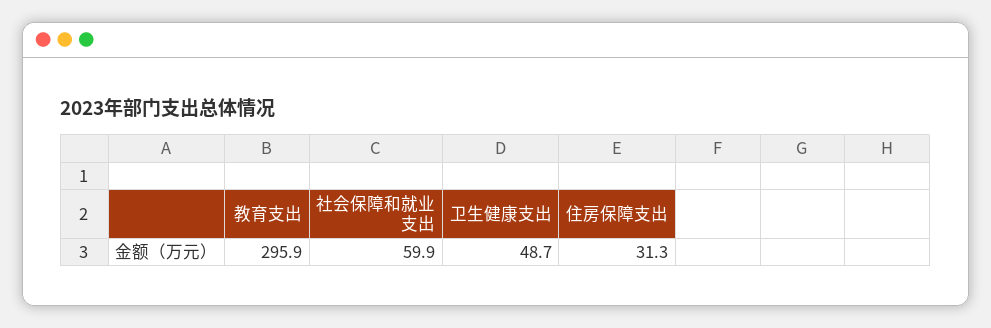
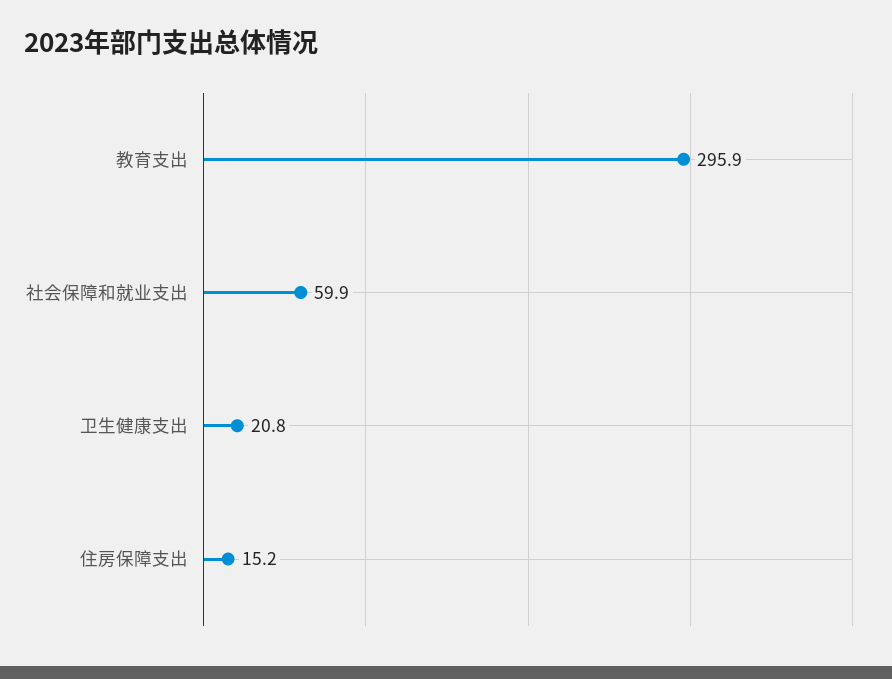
卫生健康支出: 48.7 -> 20.8
住房保障支出: 31.3 -> 15.2

